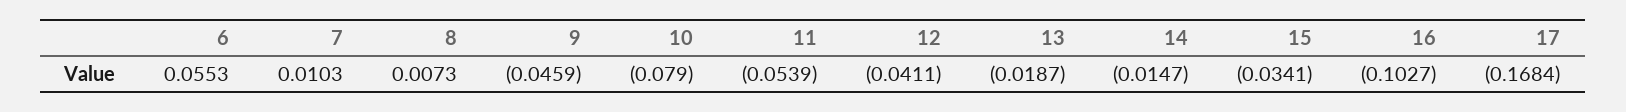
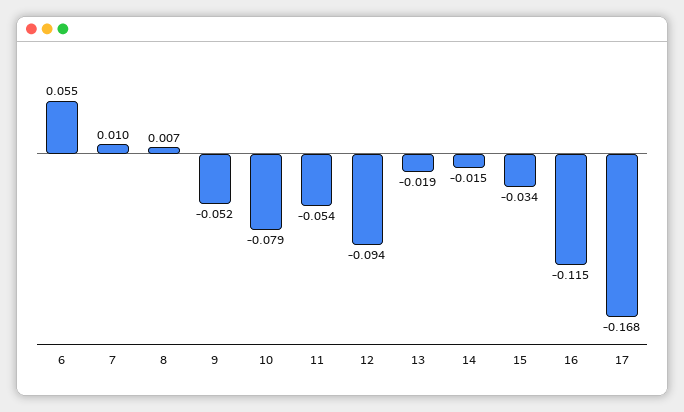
9: -0.0459 -> -0.052
12: -0.0411 -> -0.094
16: -0.1027 -> -0.115

